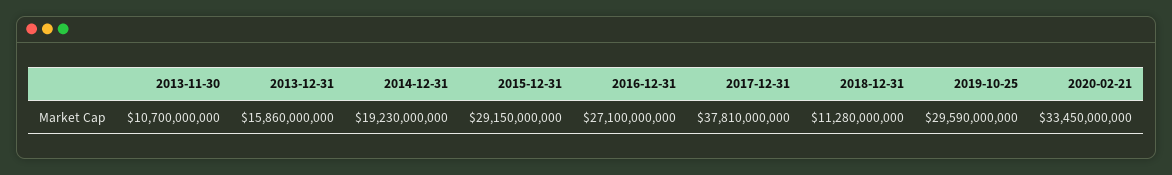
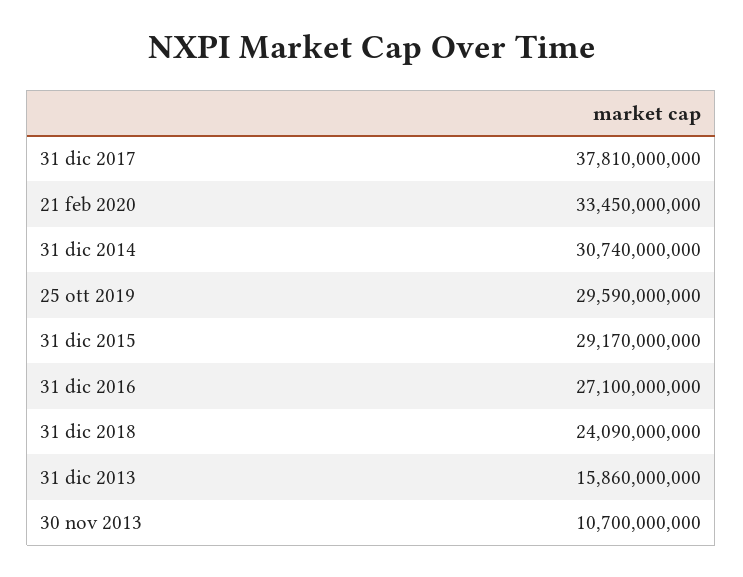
2014-12-31: 19230000000 -> 30740000000
2015-12-31: 29150000000 -> 29170000000
2018-12-31: 11280000000 -> 24090000000

